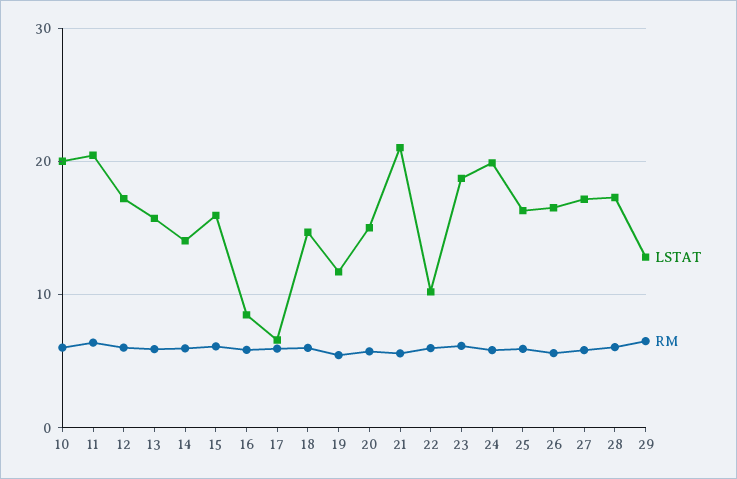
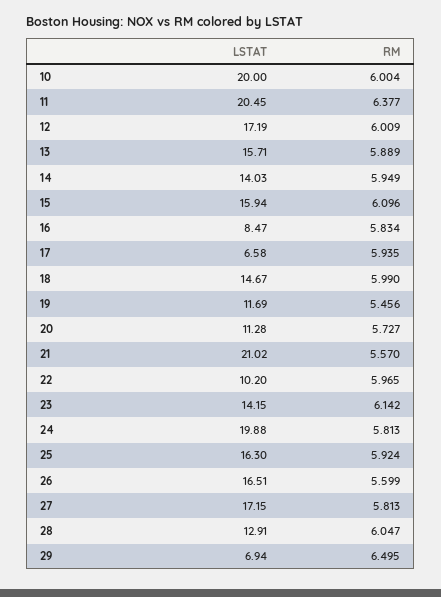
LSTAT, 20: 15 -> 11.28
LSTAT, 23: 19 -> 14.15
LSTAT, 28: 17 -> 12.91
LSTAT, 29: 13 -> 6.94

